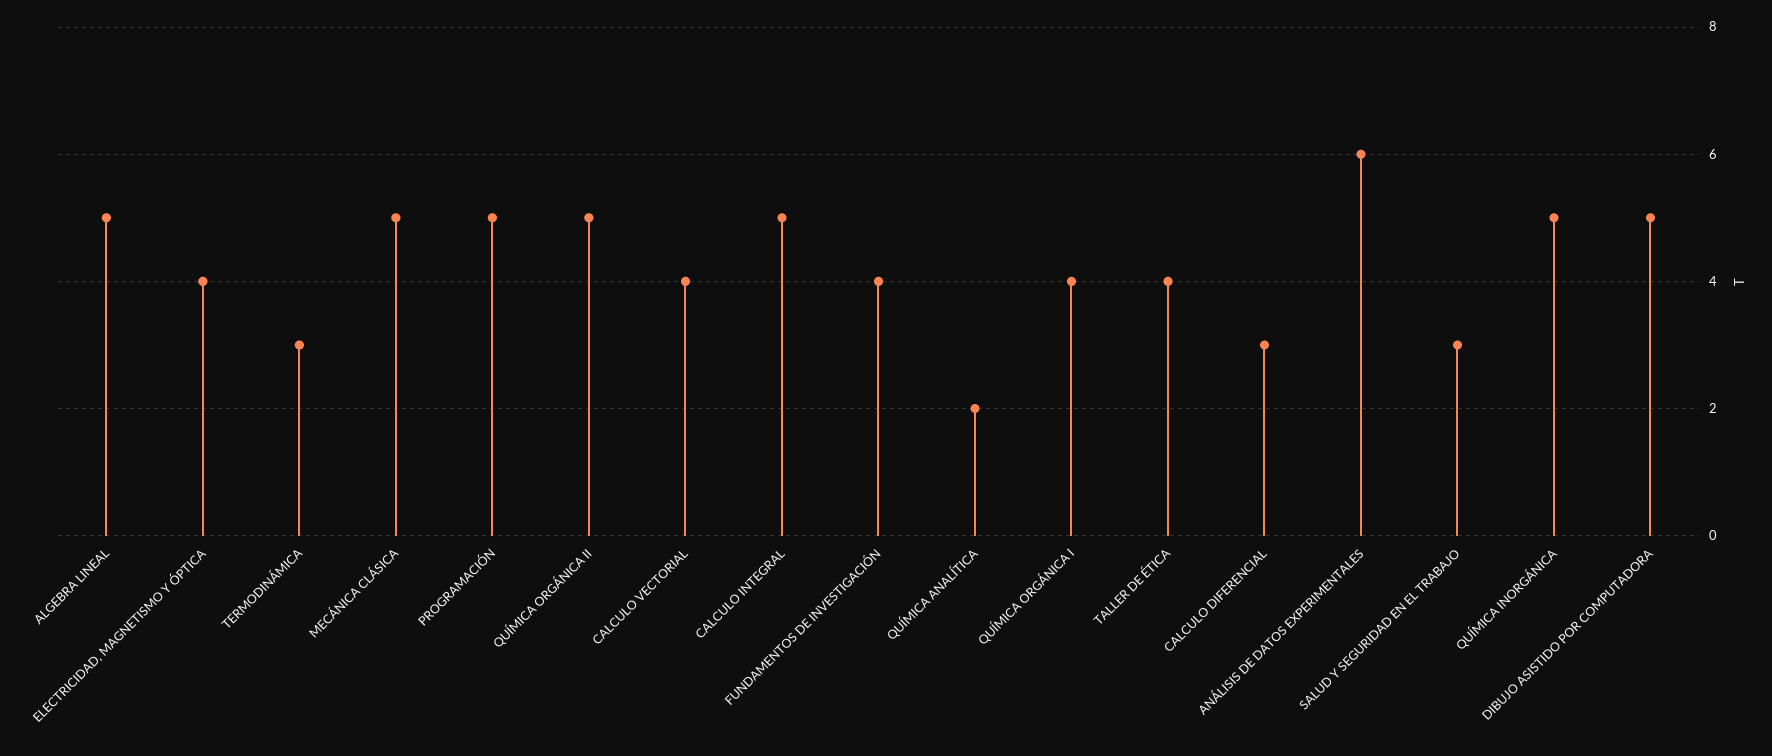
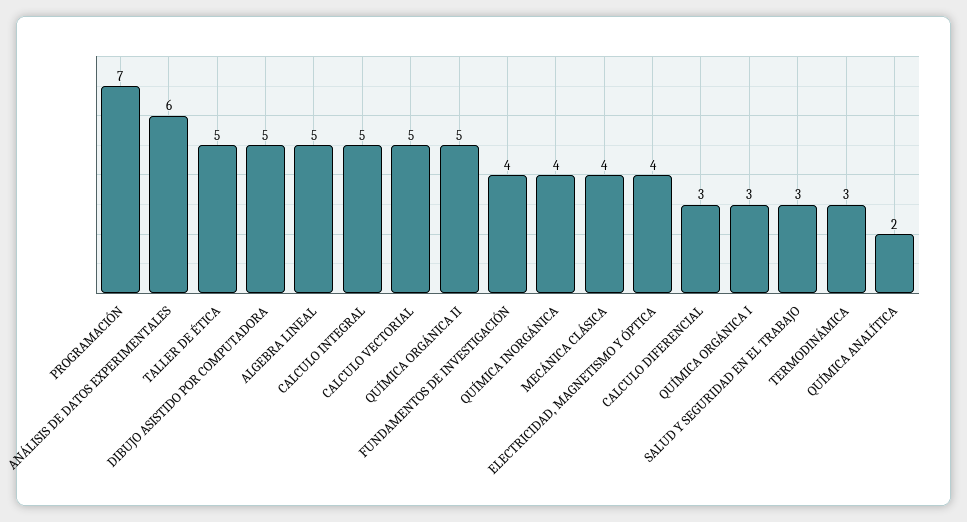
MECÁNICA CLÁSICA: 5 -> 4
PROGRAMACIÓN: 5 -> 7
CALCULO VECTORIAL: 4 -> 5
QUÍMICA ORGÁNICA I: 4 -> 3
TALLER DE ÉTICA: 4 -> 5
QUÍMICA INORGÁNICA: 5 -> 4

